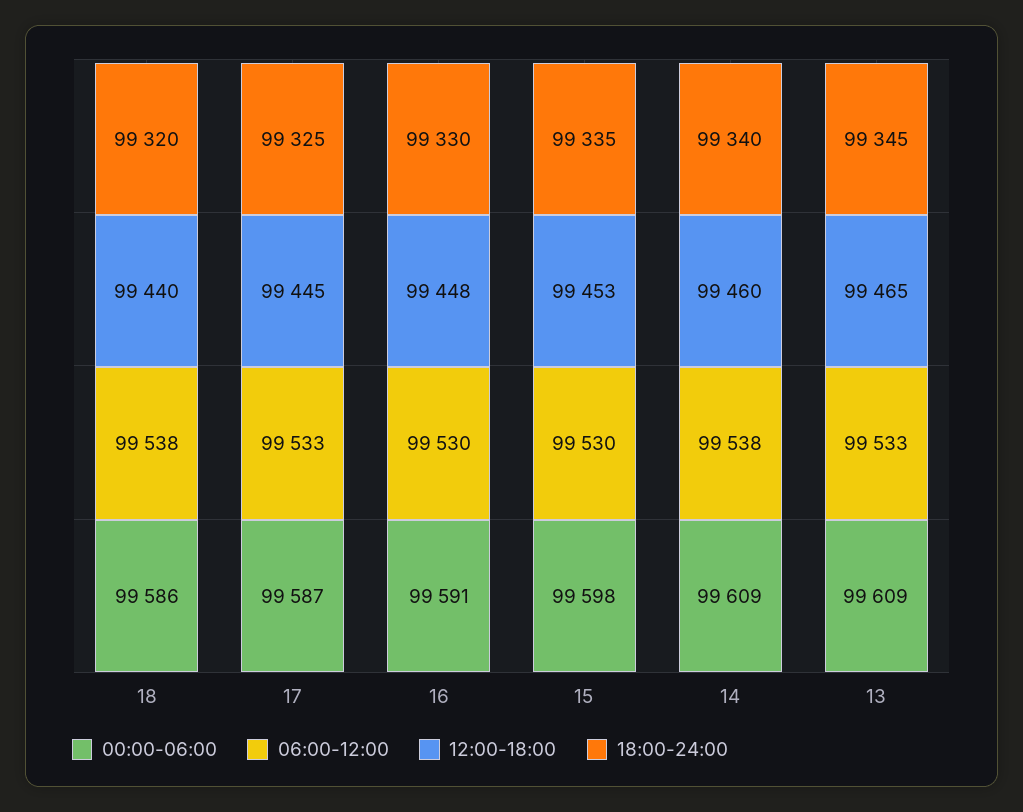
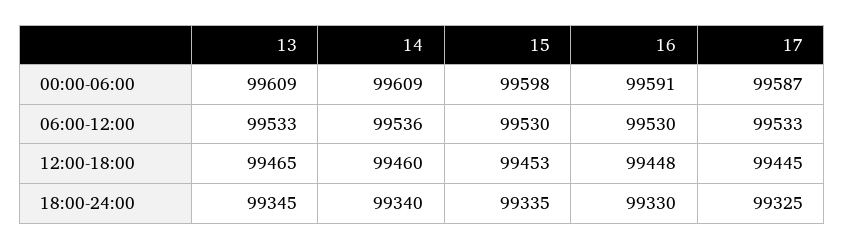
00:00-06:00, 18: 99586 -> none
06:00-12:00, 18: 99538 -> none
12:00-18:00, 18: 99440 -> none
18:00-24:00, 18: 99320 -> none
06:00-12:00, 14: 99538 -> 99536

